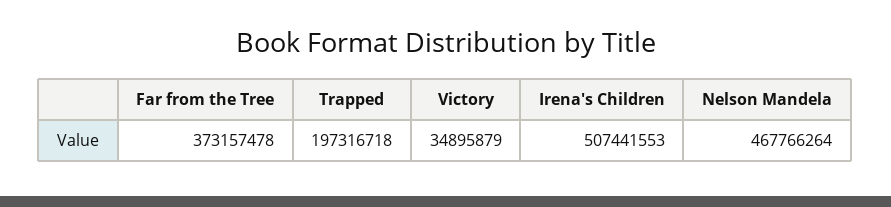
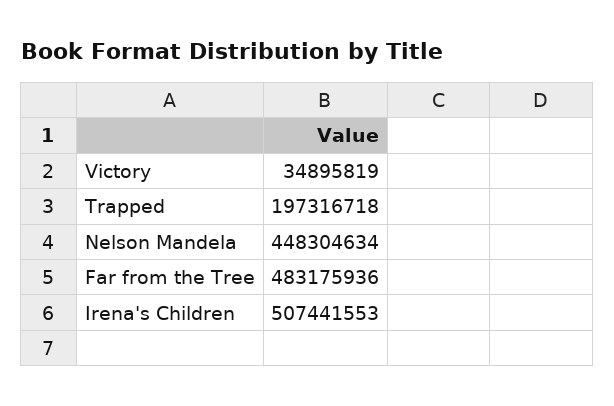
Far from the Tree: 373157478 -> 483175936
Victory: 34895879 -> 34895819
Nelson Mandela: 467766264 -> 448304634

